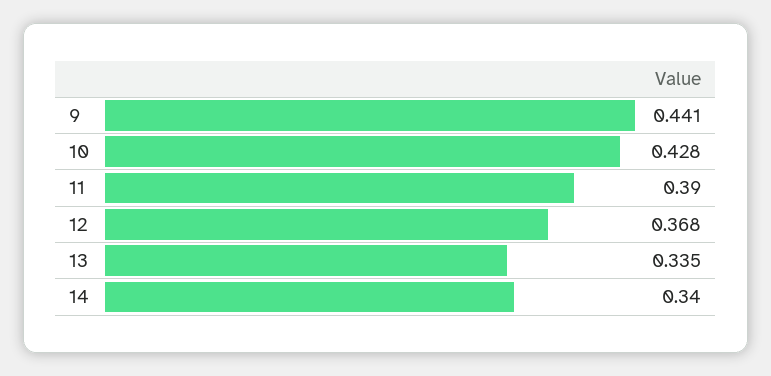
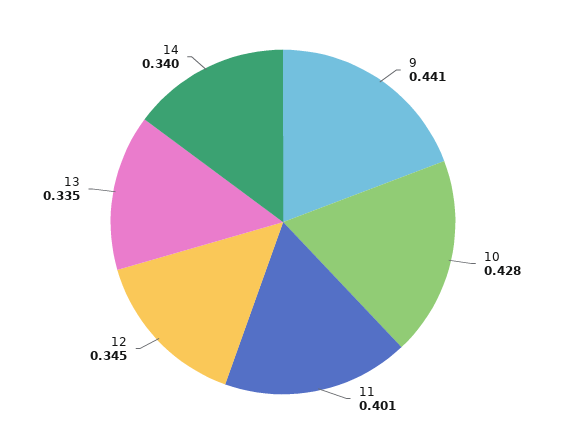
11: 0.39 -> 0.401
12: 0.368 -> 0.345

